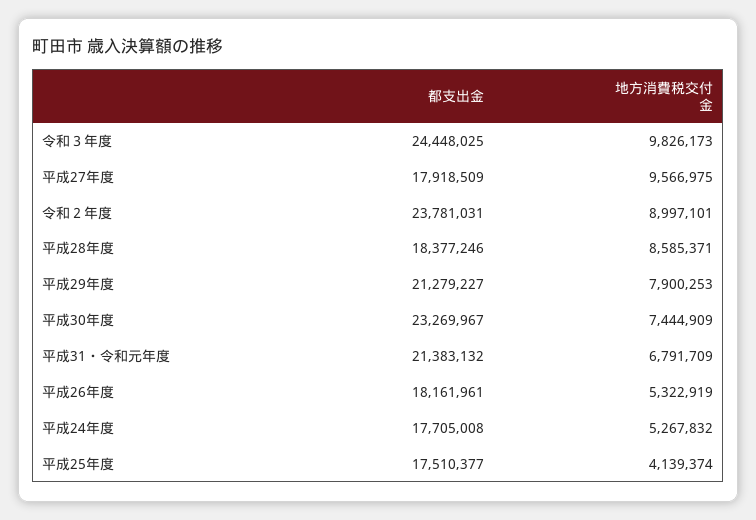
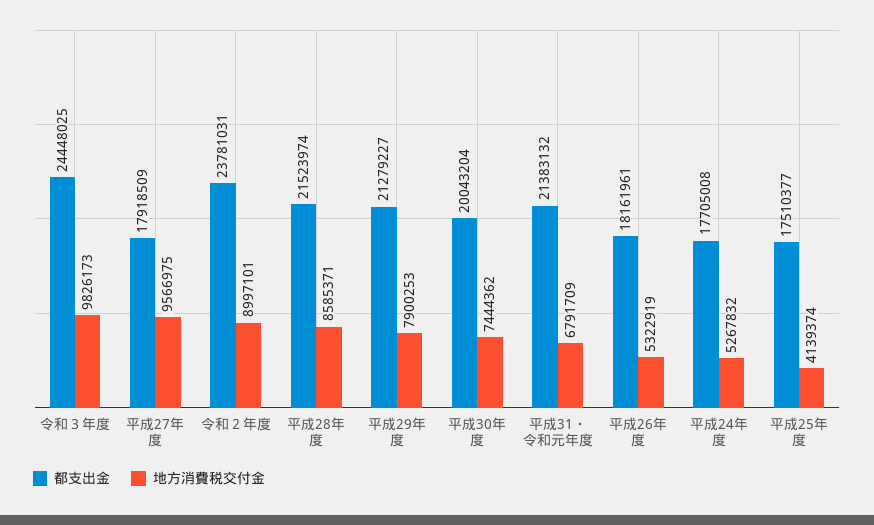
都支出金, 平成28年度: 18377246 -> 21523974
都支出金, 平成30年度: 23269967 -> 20043204
地方消費税交付金, 平成30年度: 7444909 -> 7444362

